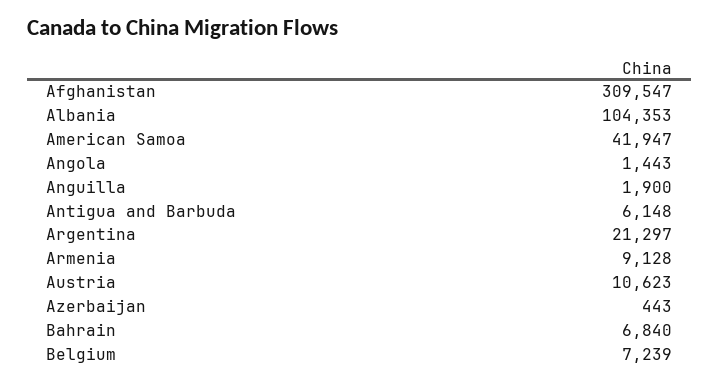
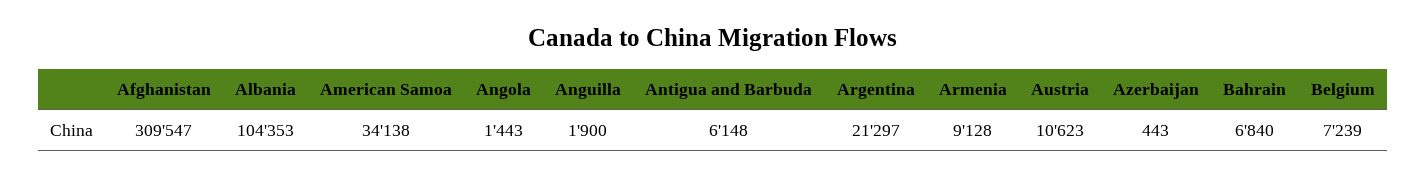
American Samoa: 41947 -> 34138

